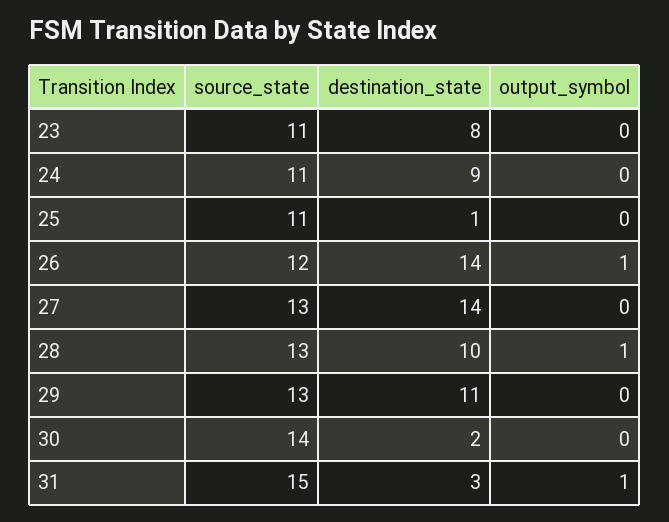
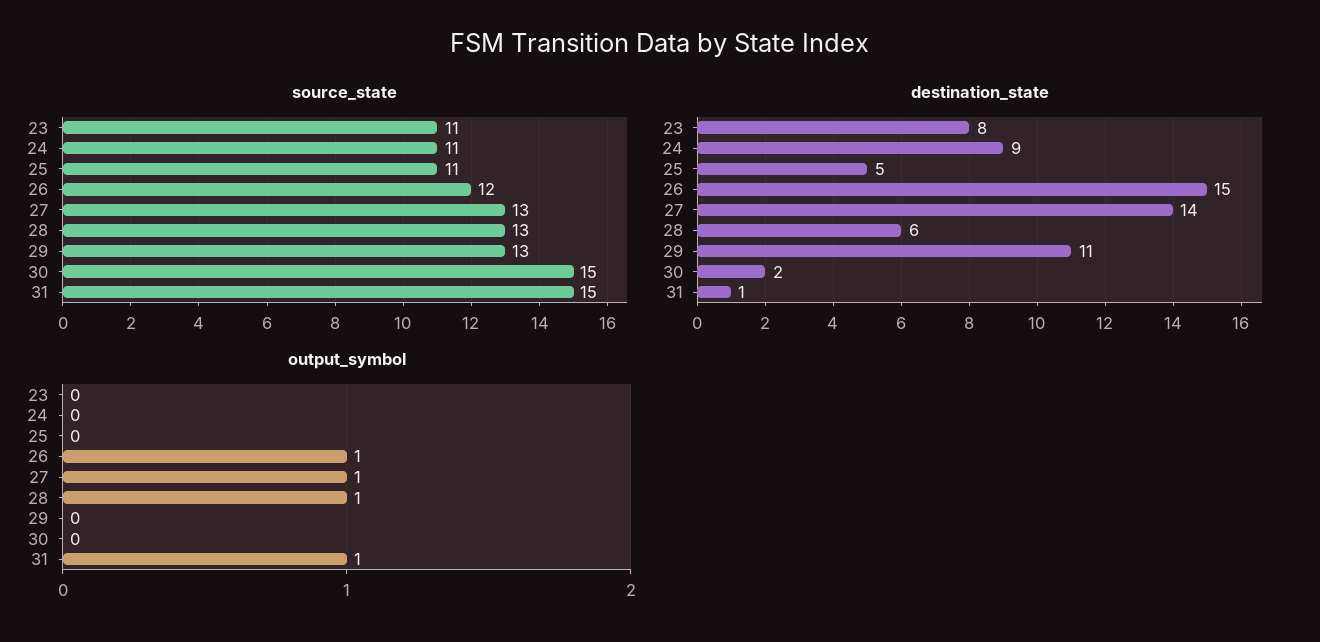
destination_state, 25: 1 -> 5
destination_state, 26: 14 -> 15
output_symbol, 27: 0 -> 1
destination_state, 28: 10 -> 6
source_state, 30: 14 -> 15
destination_state, 31: 3 -> 1

